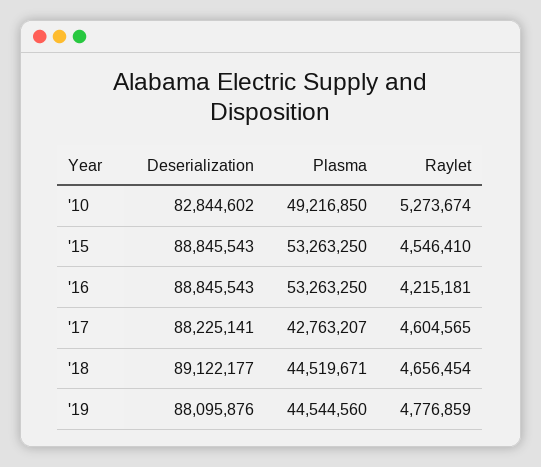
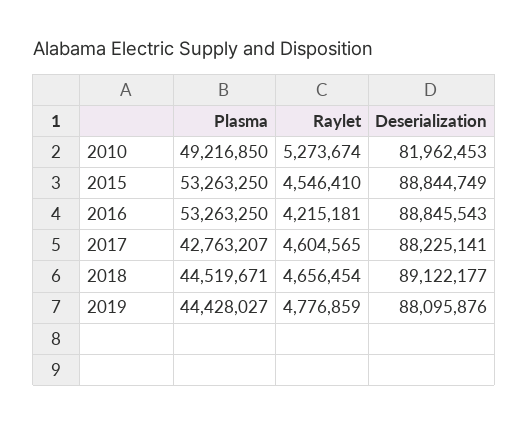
Deserialization, '10: 82844602 -> 81962453
Deserialization, '15: 88845543 -> 88844749
Plasma, '19: 44544560 -> 44428027

